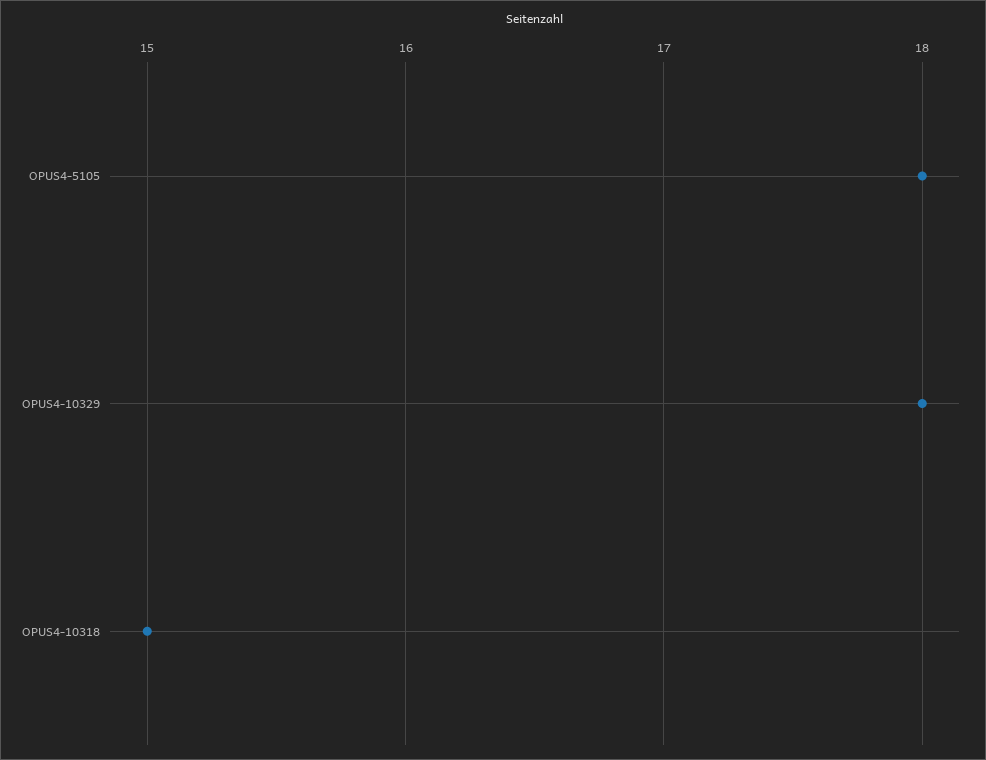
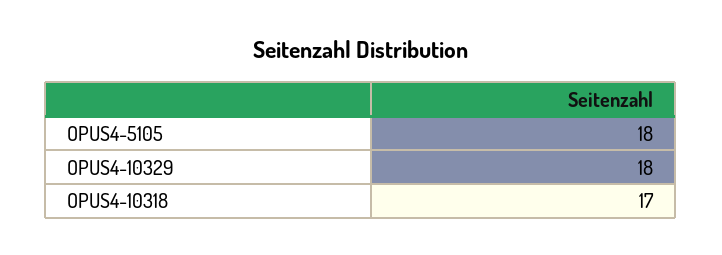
OPUS4-10318: 15 -> 17

